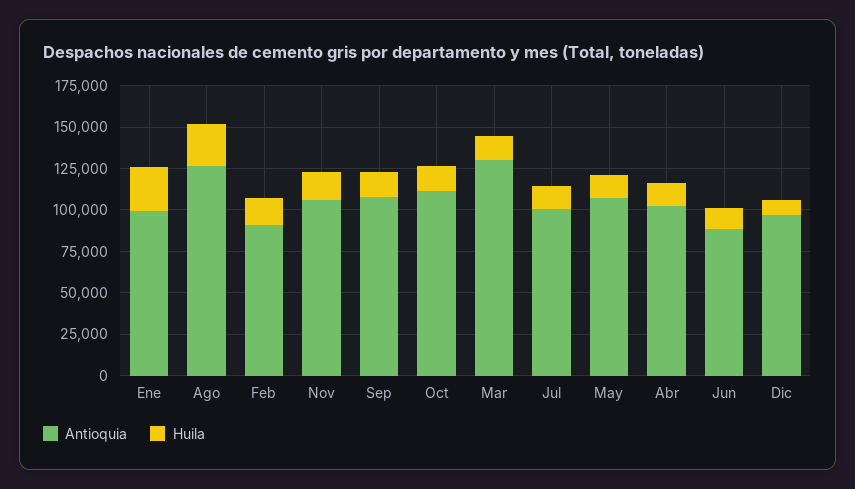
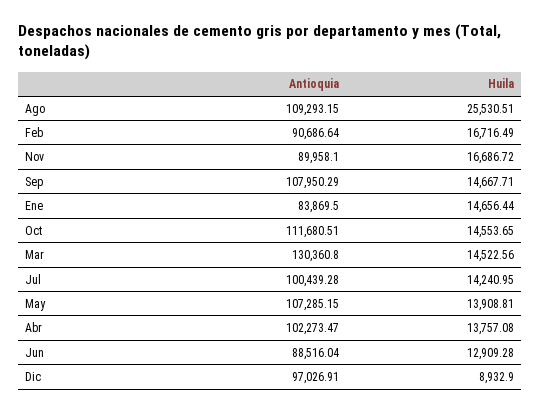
Antioquia, Ene: 100000 -> 83869.5
Huila, Ene: 25000 -> 14656.44
Antioquia, Ago: 125000 -> 109293.15
Antioquia, Nov: 105000 -> 89958.1

